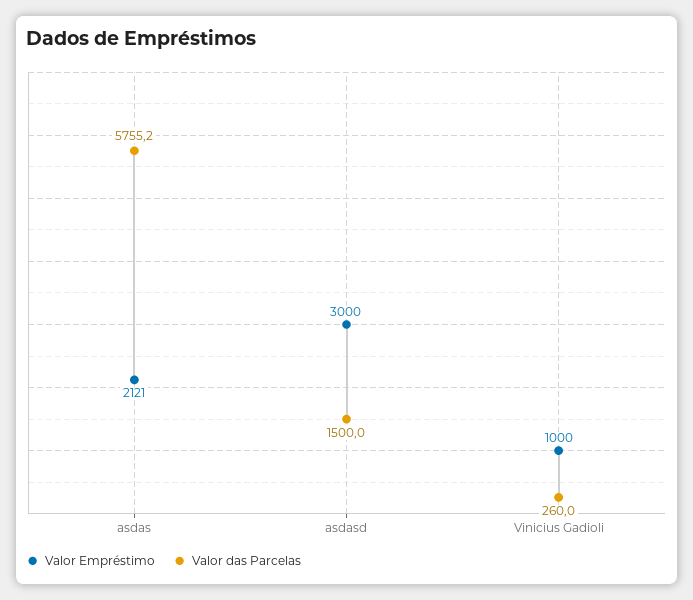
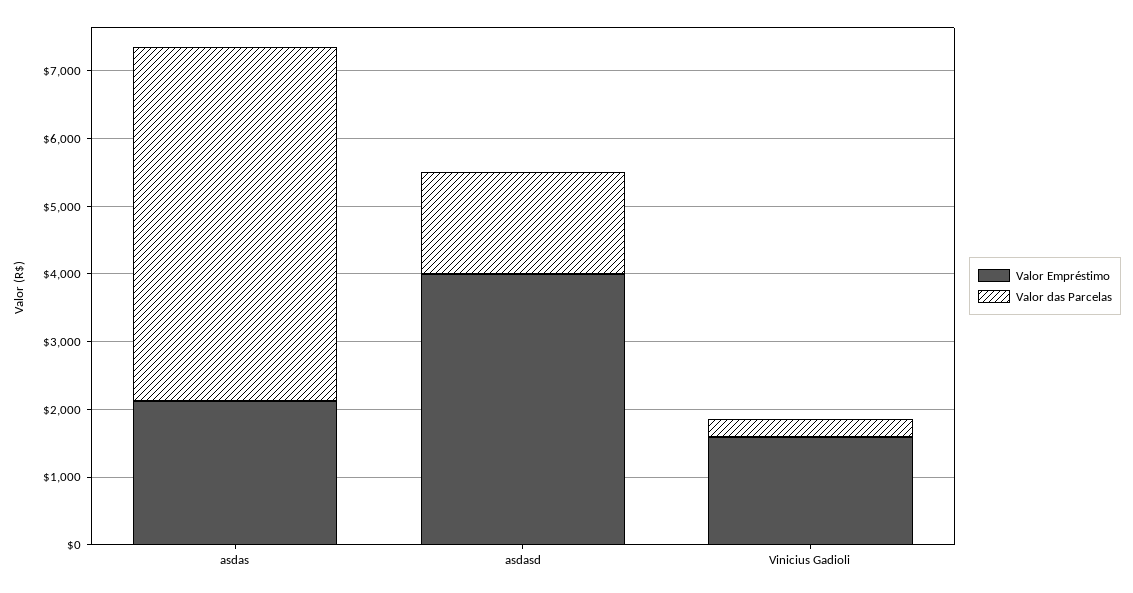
Valor das Parcelas, asdas: 5755.2 -> 5200
Valor Empréstimo, asdasd: 3000 -> 4000
Valor Empréstimo, Vinicius Gadioli: 1000 -> 1600

